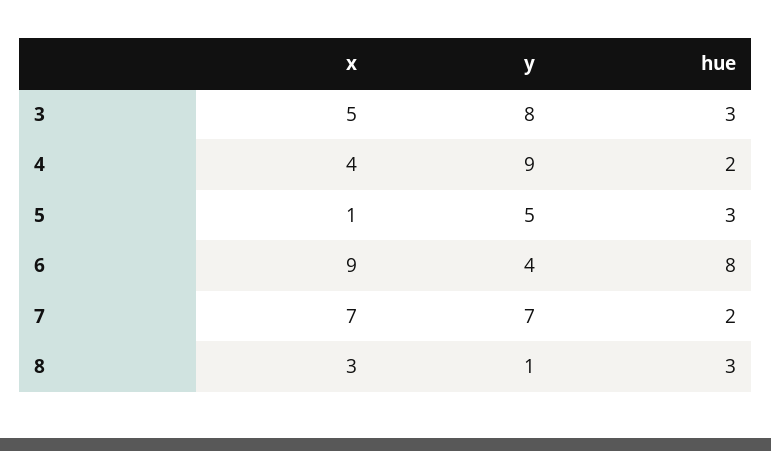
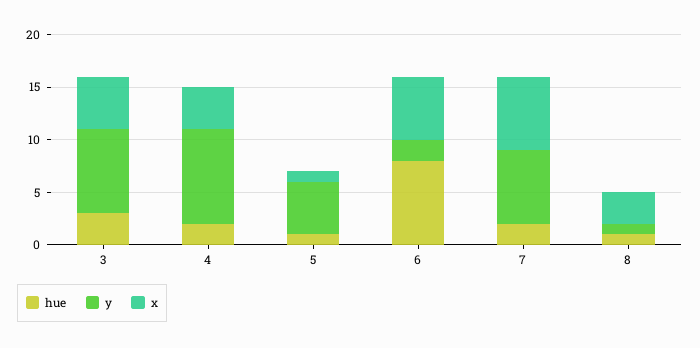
hue, 5: 3 -> 1
x, 6: 9 -> 6
y, 6: 4 -> 2
hue, 8: 3 -> 1

